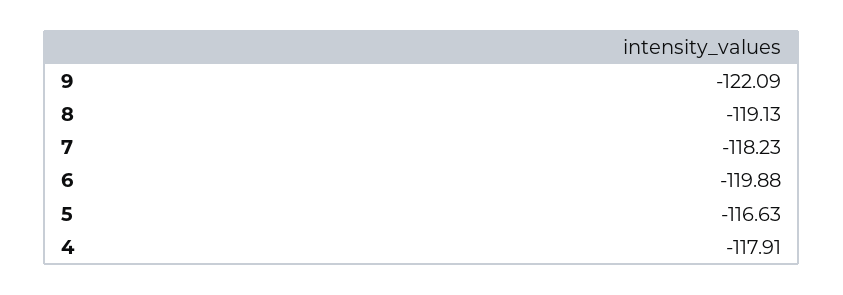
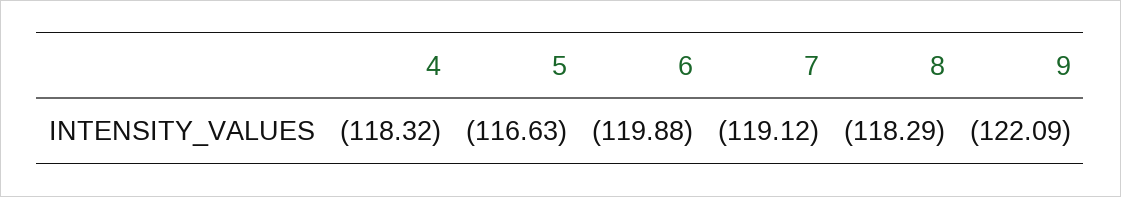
8: -119.13 -> -118.29
7: -118.23 -> -119.12
4: -117.91 -> -118.32

